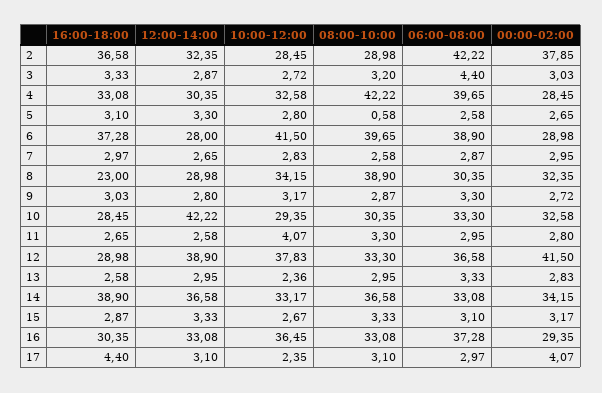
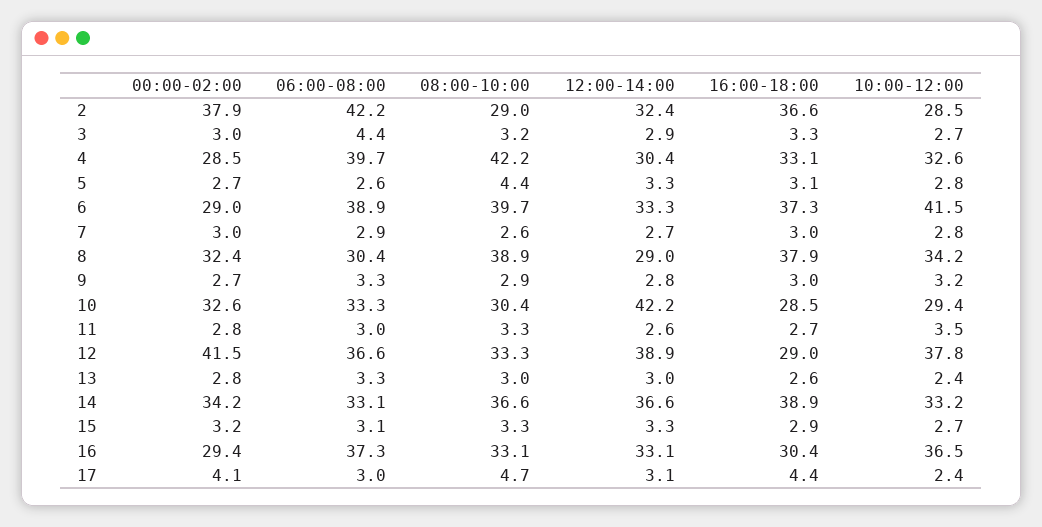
08:00-10:00, 5: 0.58 -> 4.4
12:00-14:00, 6: 28 -> 33.3
16:00-18:00, 8: 23 -> 37.9
10:00-12:00, 11: 4.07 -> 3.5
08:00-10:00, 17: 3.1 -> 4.7

